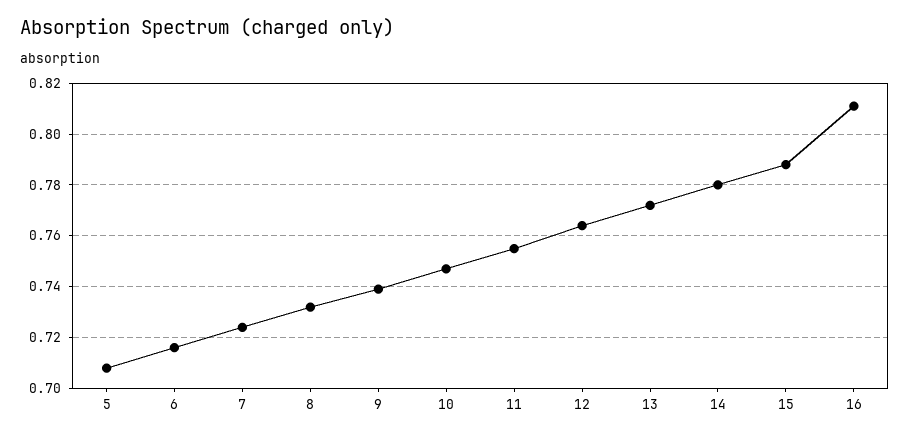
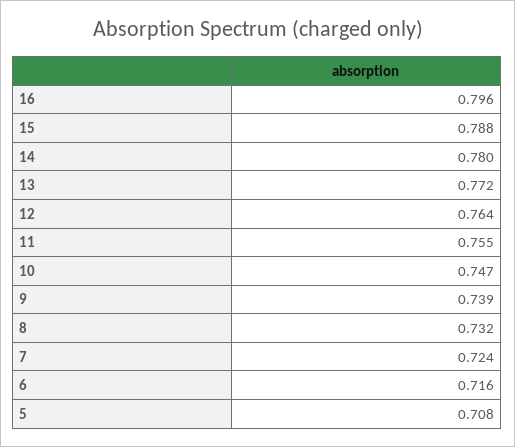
16: 0.81 -> 0.796

